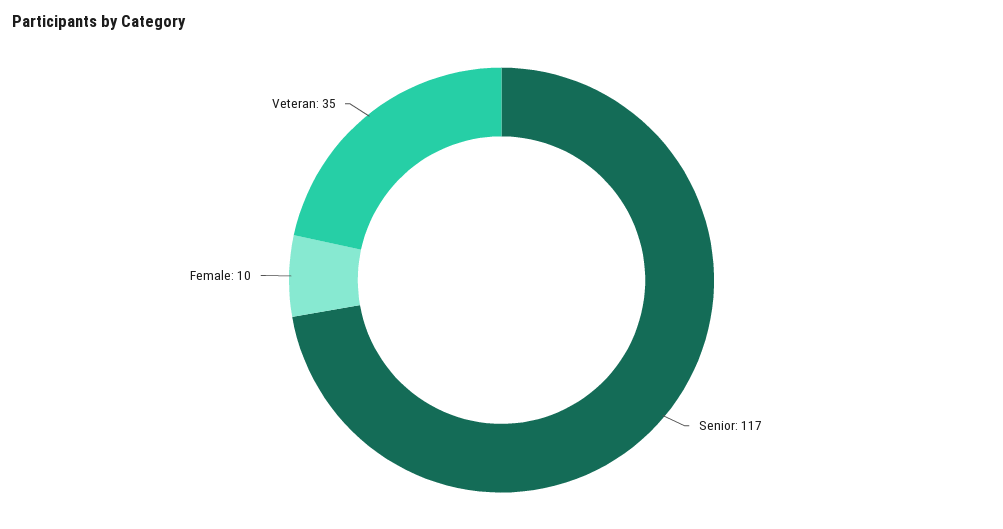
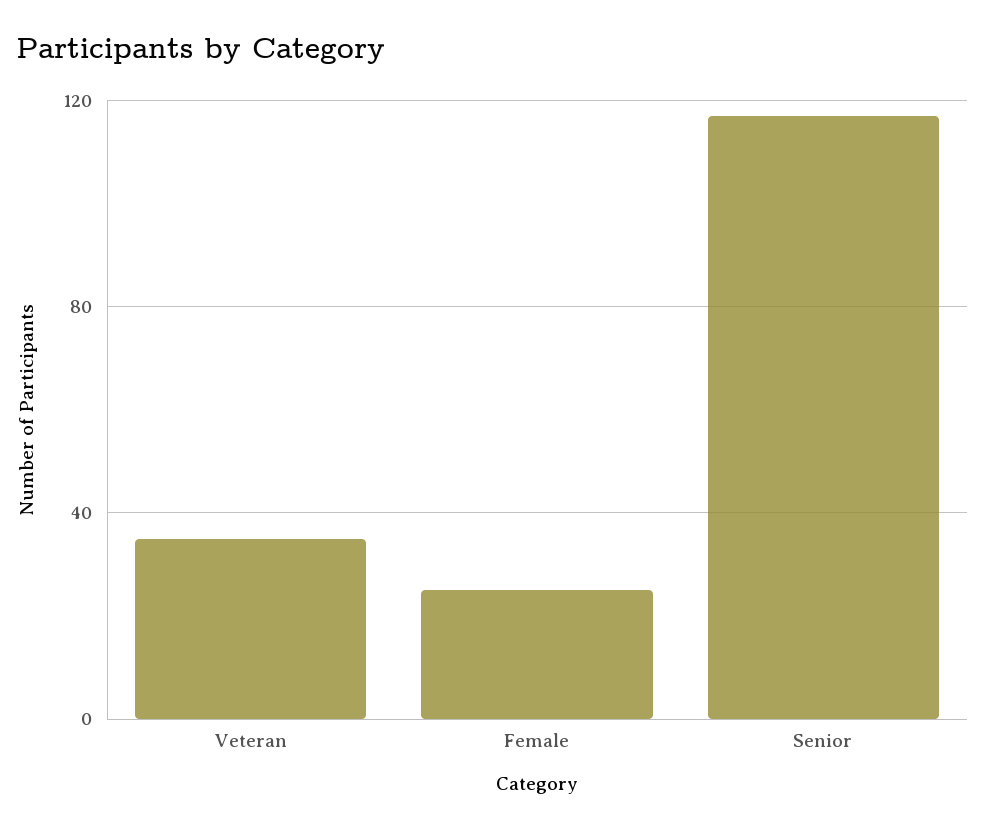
Female: 10 -> 25

